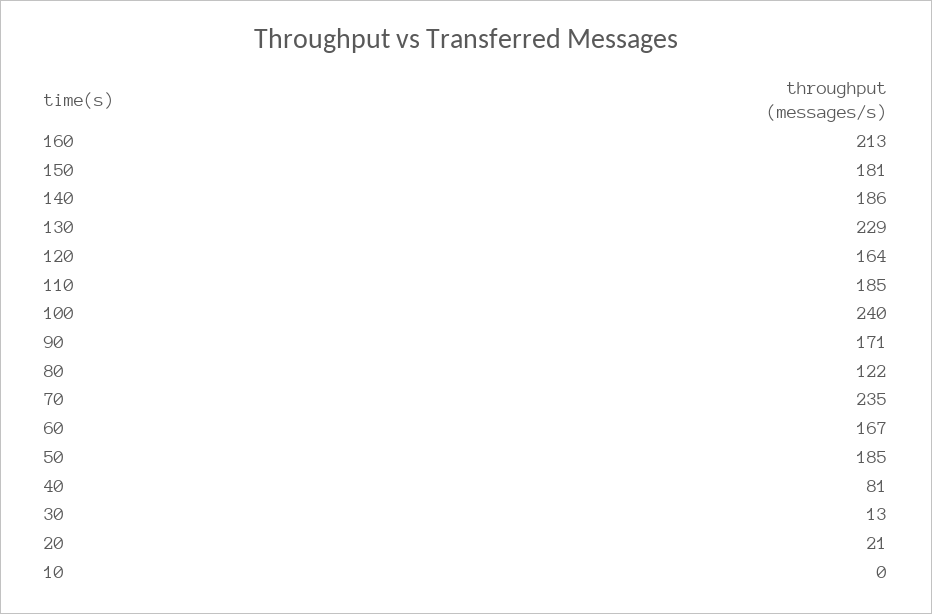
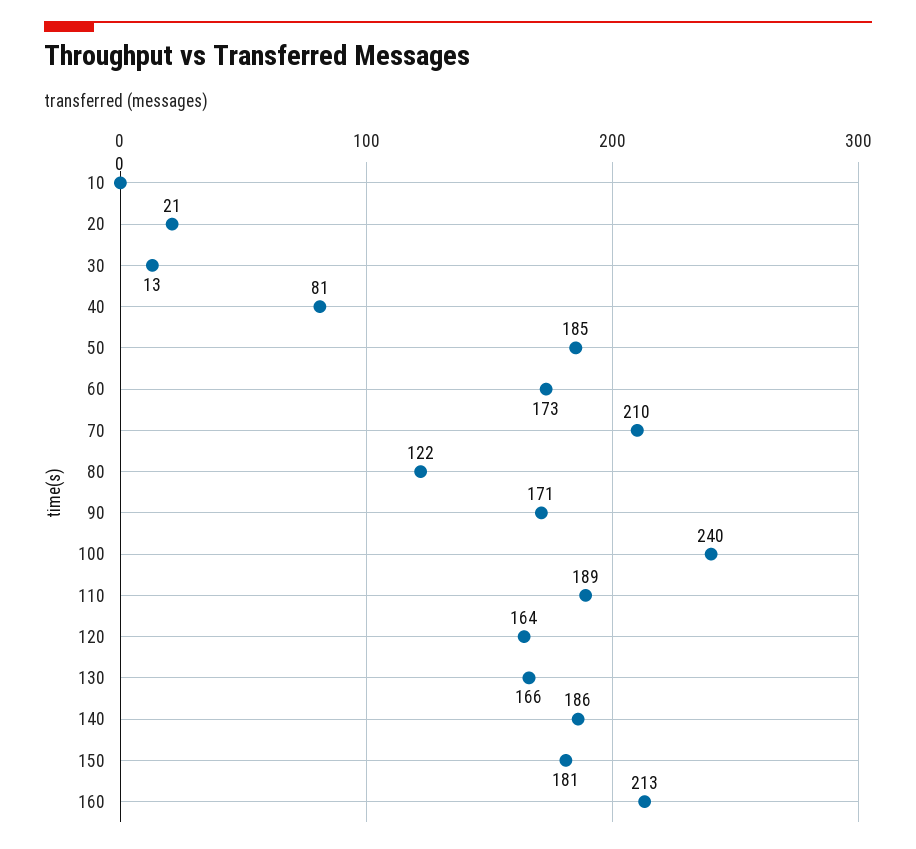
130: 229 -> 166
110: 185 -> 189
70: 235 -> 210
60: 167 -> 173

